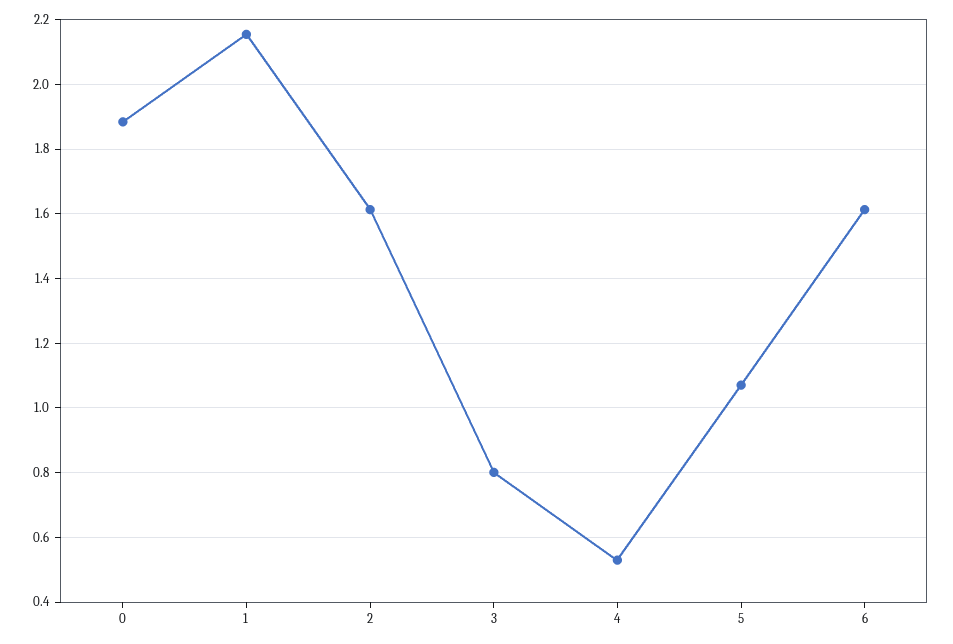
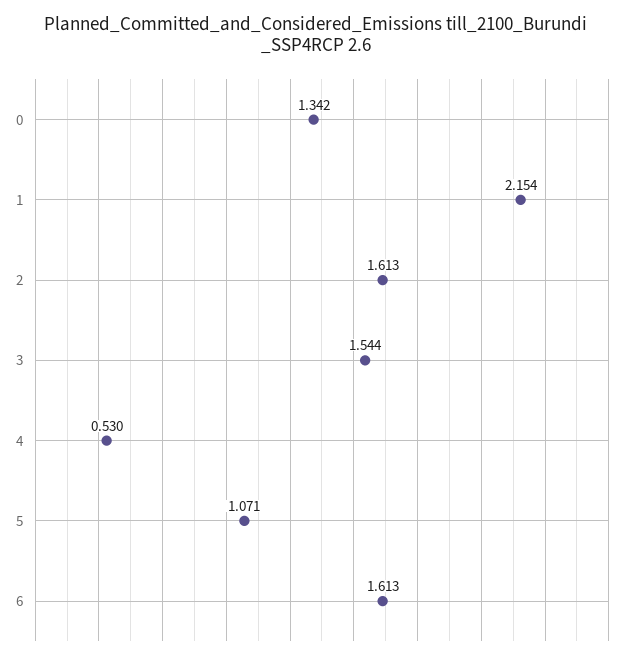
0: 1.88 -> 1.342
3: 0.8 -> 1.544

